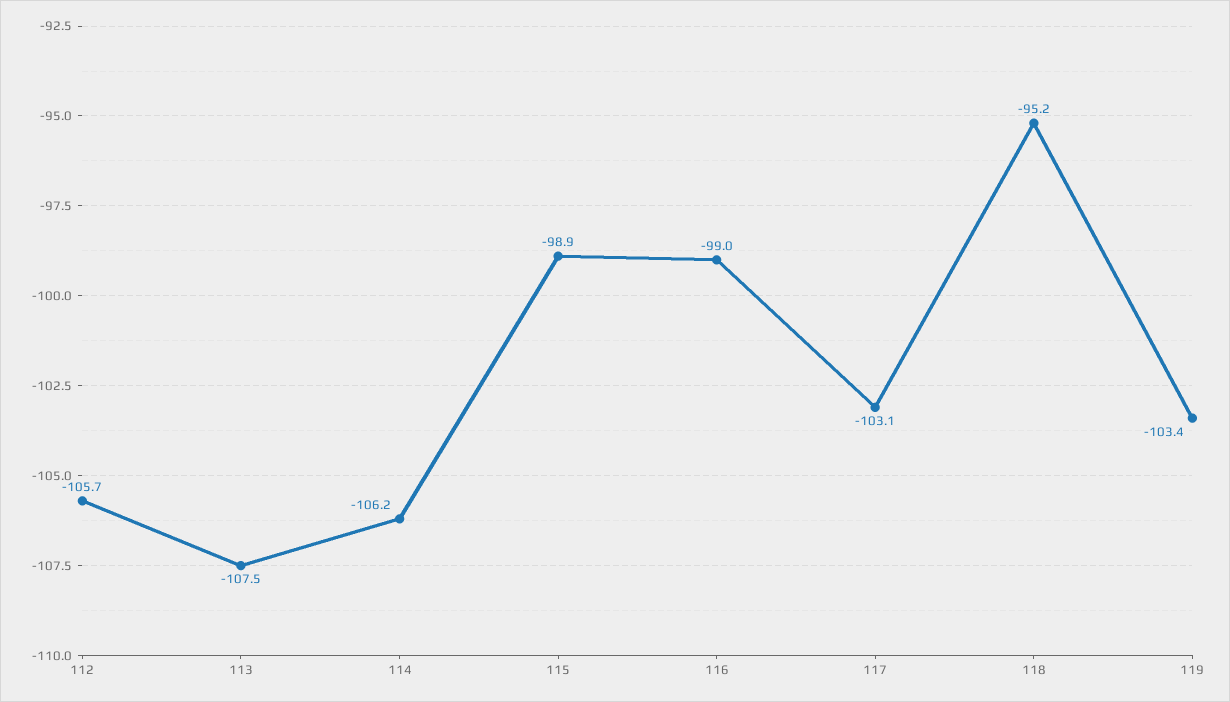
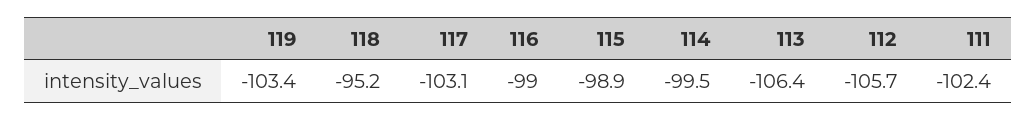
113: -107.5 -> -106.4
114: -106.2 -> -99.5
111: none -> -102.4

